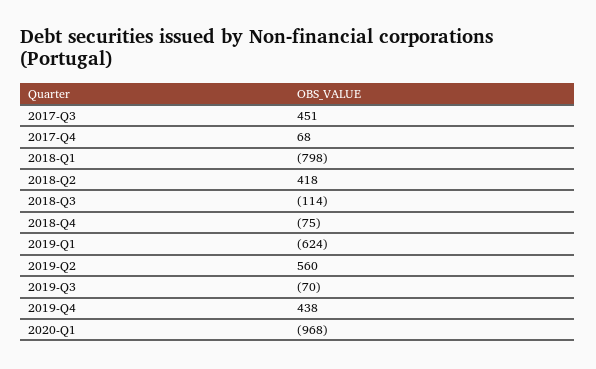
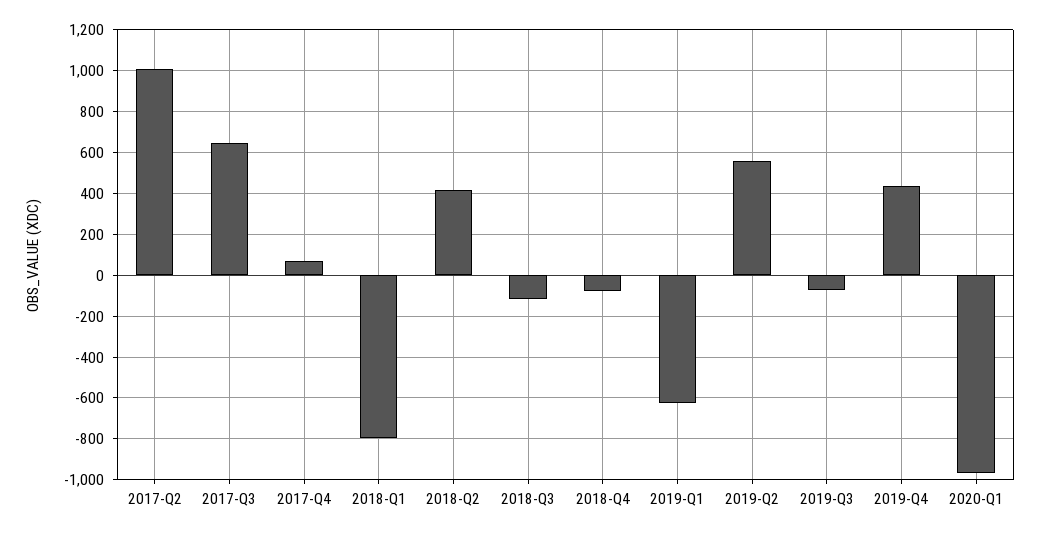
2017-Q3: 451 -> 650
2017-Q2: none -> 1000

